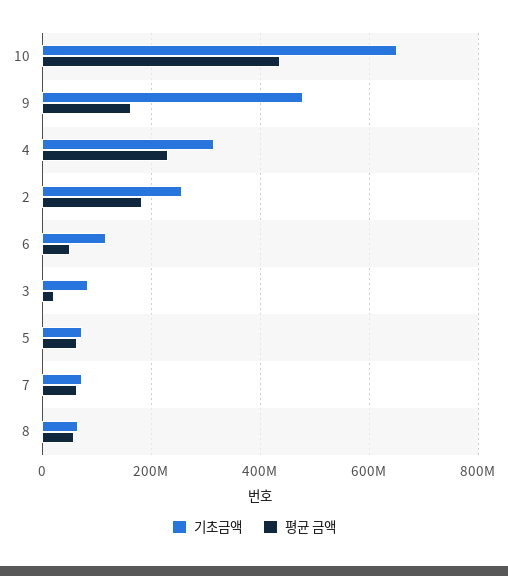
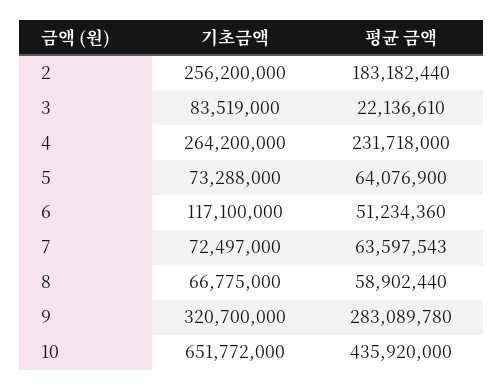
기초금액, 9: 480000000 -> 320700000
평균 금액, 9: 160000000 -> 283089780
기초금액, 4: 320000000 -> 264200000

